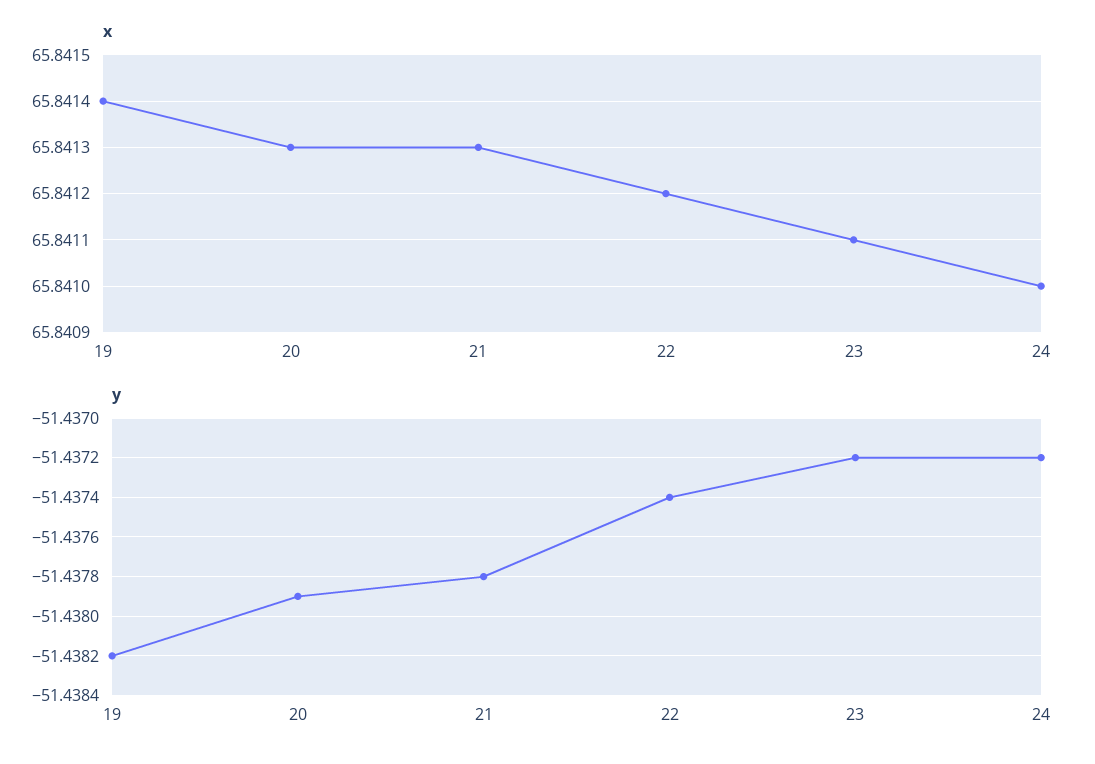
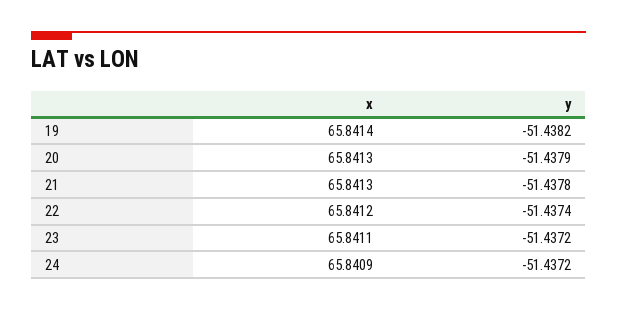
x, 24: 65.841 -> 65.8409

